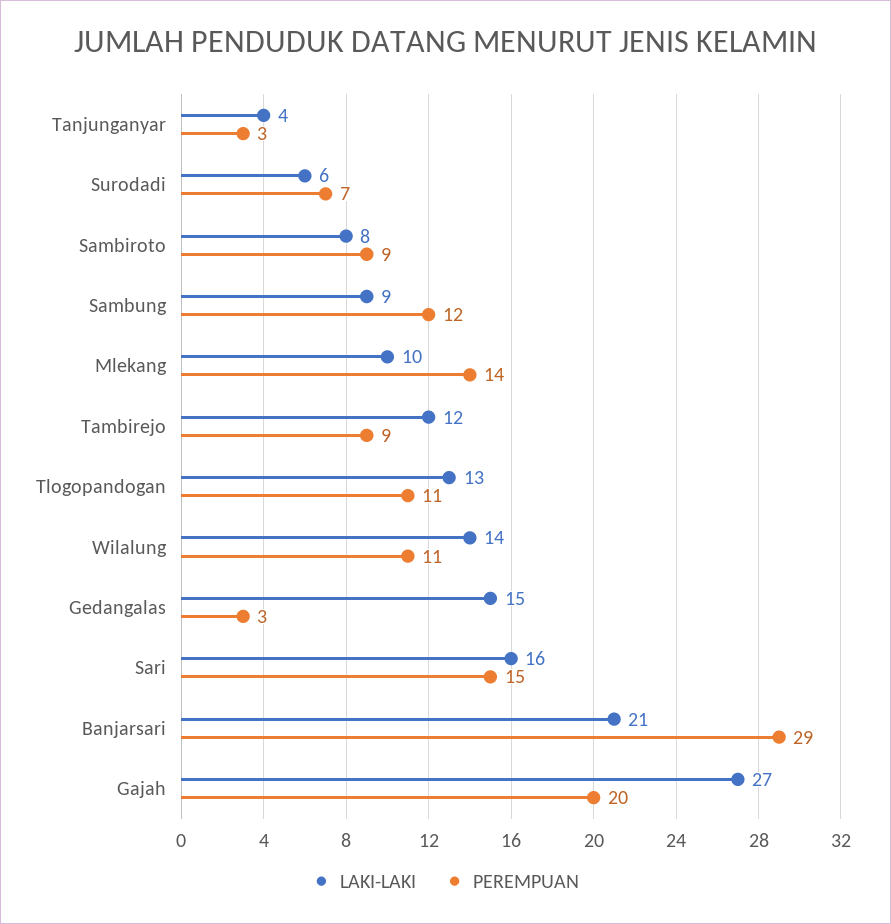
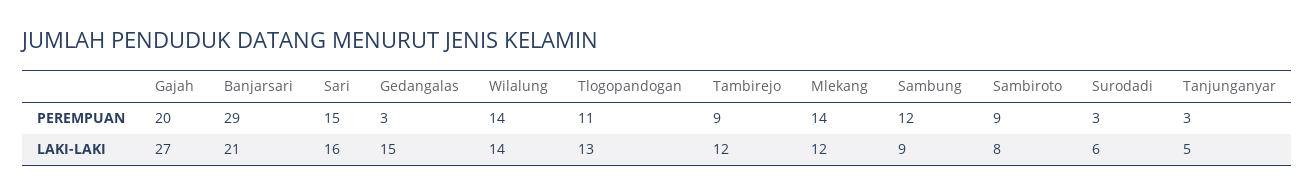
LAKI-LAKI, Tanjunganyar: 4 -> 5
PEREMPUAN, Surodadi: 7 -> 3
LAKI-LAKI, Mlekang: 10 -> 12
PEREMPUAN, Wilalung: 11 -> 14

